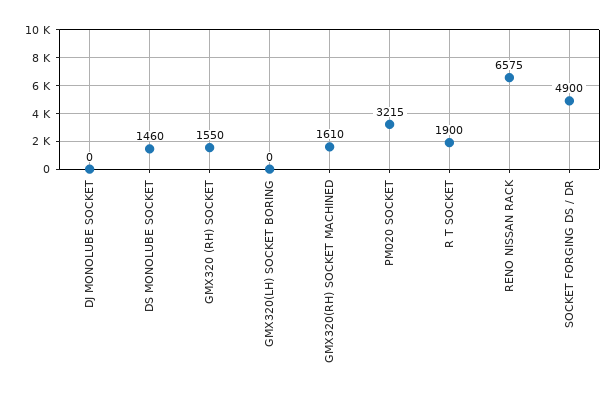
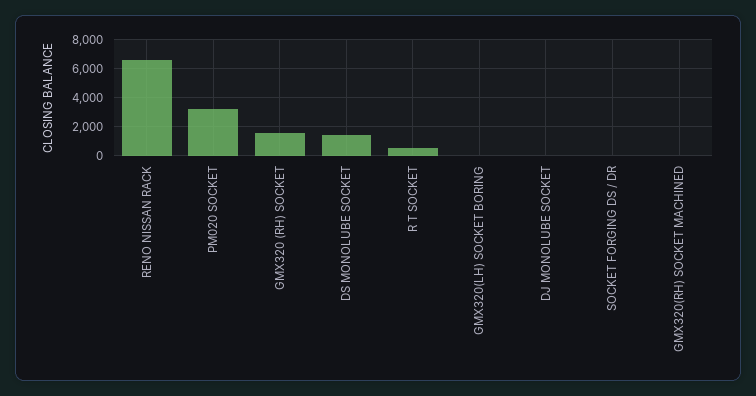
GMX320(RH) SOCKET MACHINED: 1610 -> 0
R T SOCKET: 1900 -> 500
SOCKET FORGING DS / DR: 4900 -> 0

